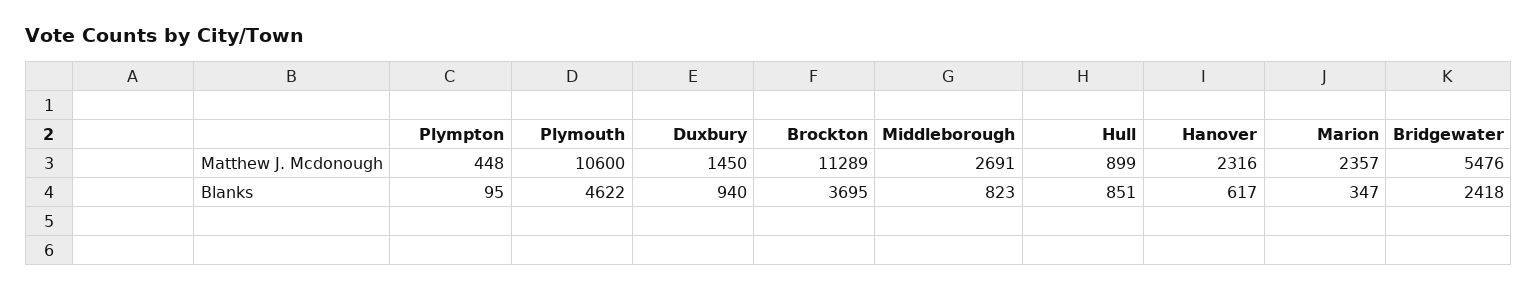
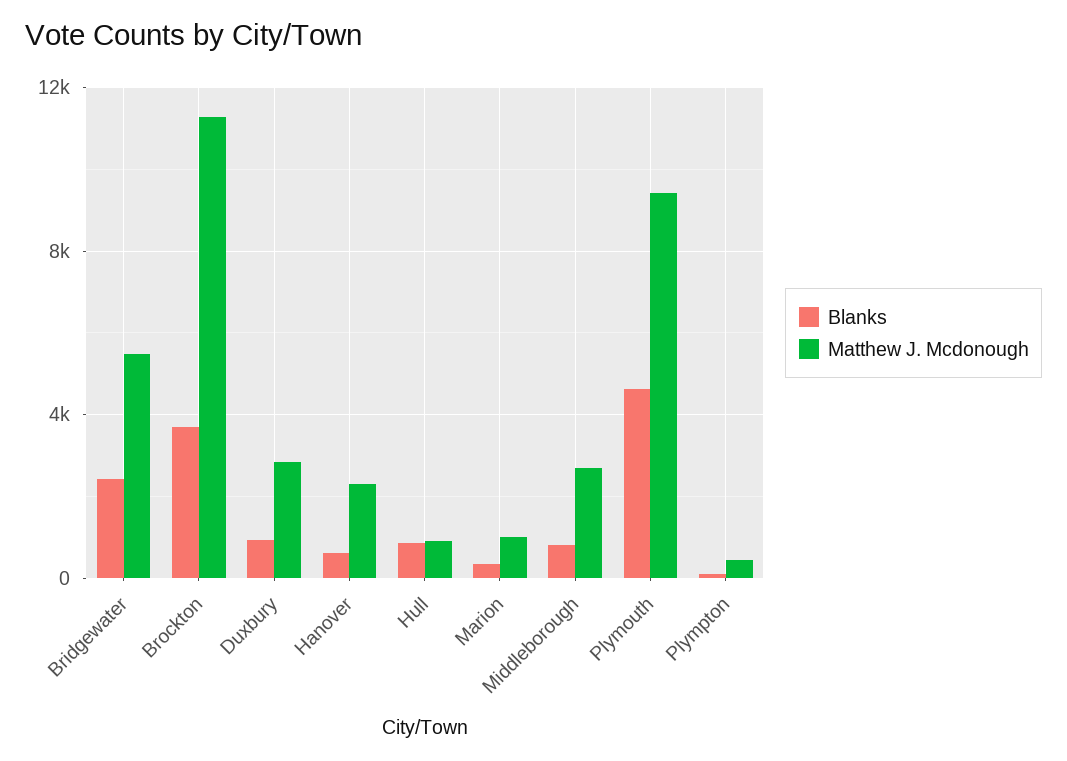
Matthew J. Mcdonough, Plymouth: 10600 -> 9500
Matthew J. Mcdonough, Duxbury: 1450 -> 3000
Matthew J. Mcdonough, Marion: 2357 -> 1000

